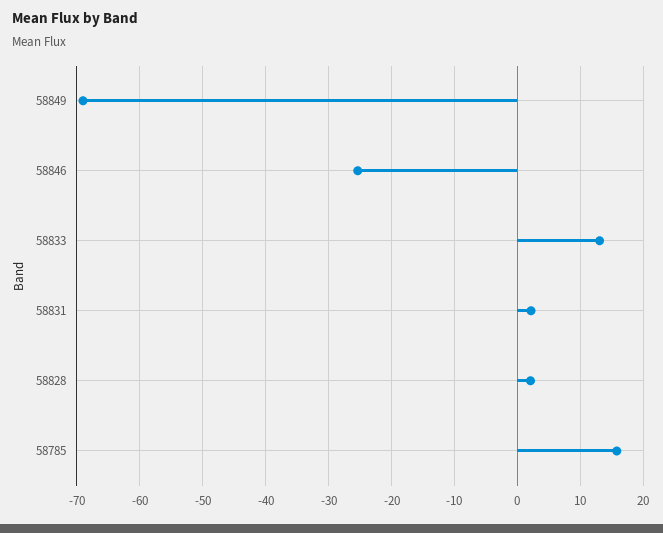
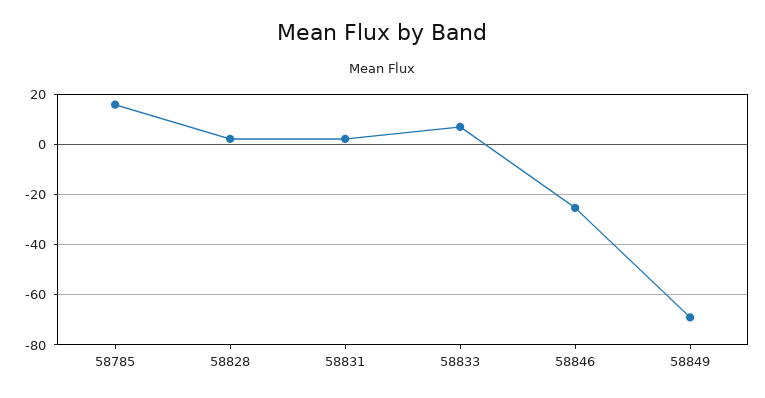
58833: 13 -> 7.5

